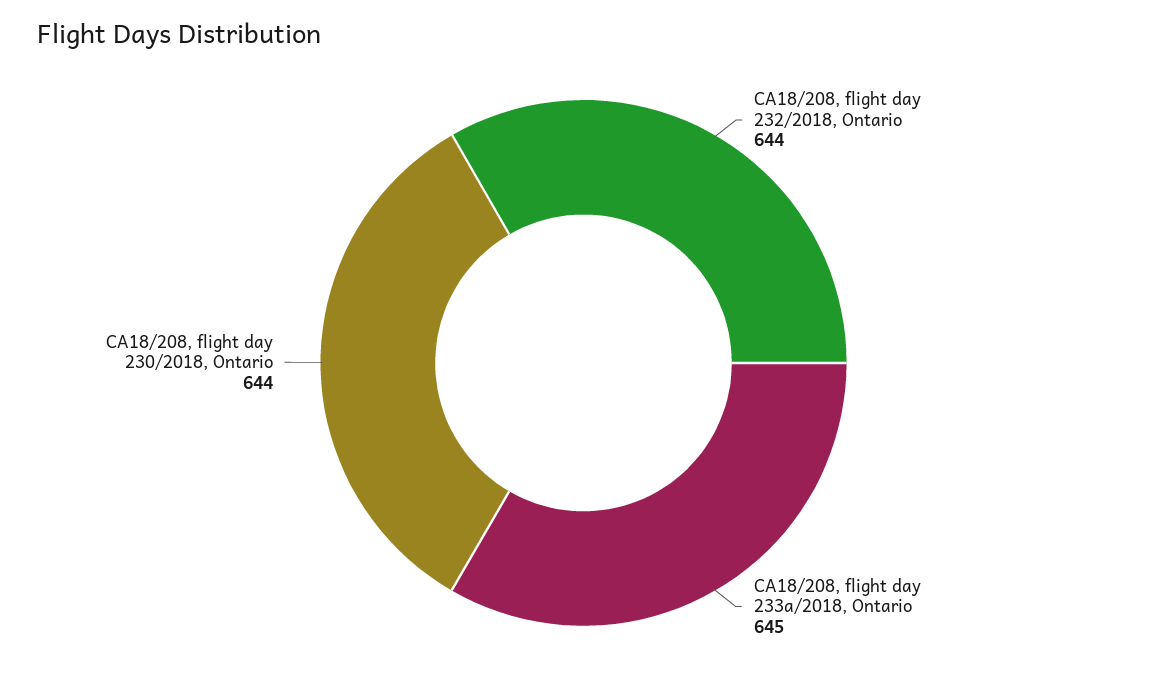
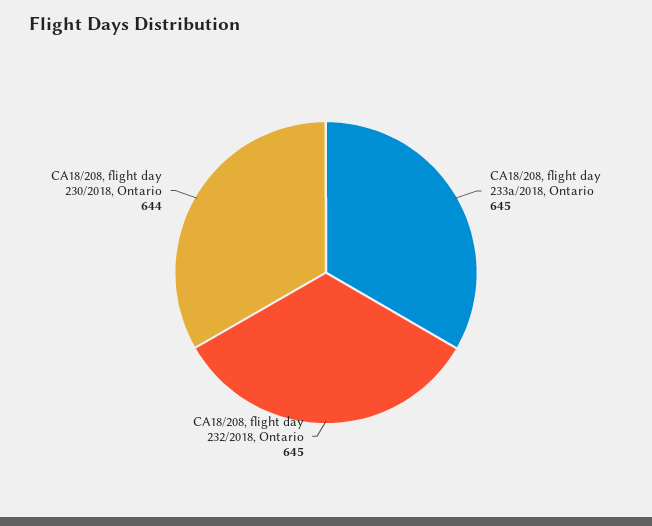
CA18/208, flight day 232/2018, Ontario: 644 -> 645

